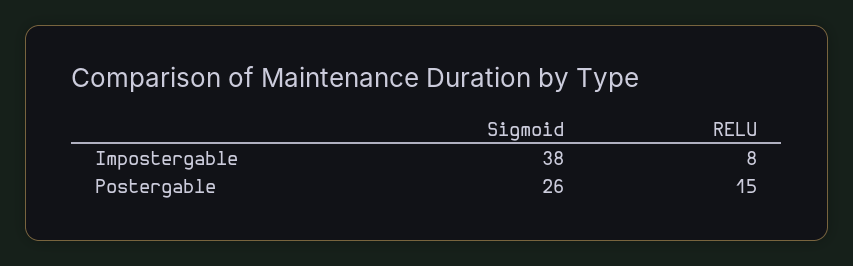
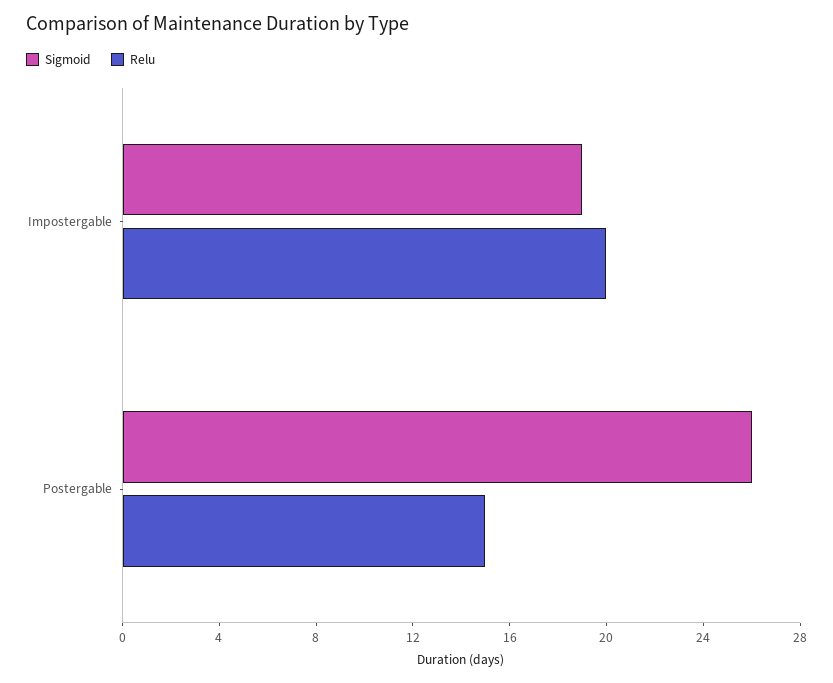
Sigmoid, Impostergable: 38 -> 19
RELU, Impostergable: 8 -> 20

